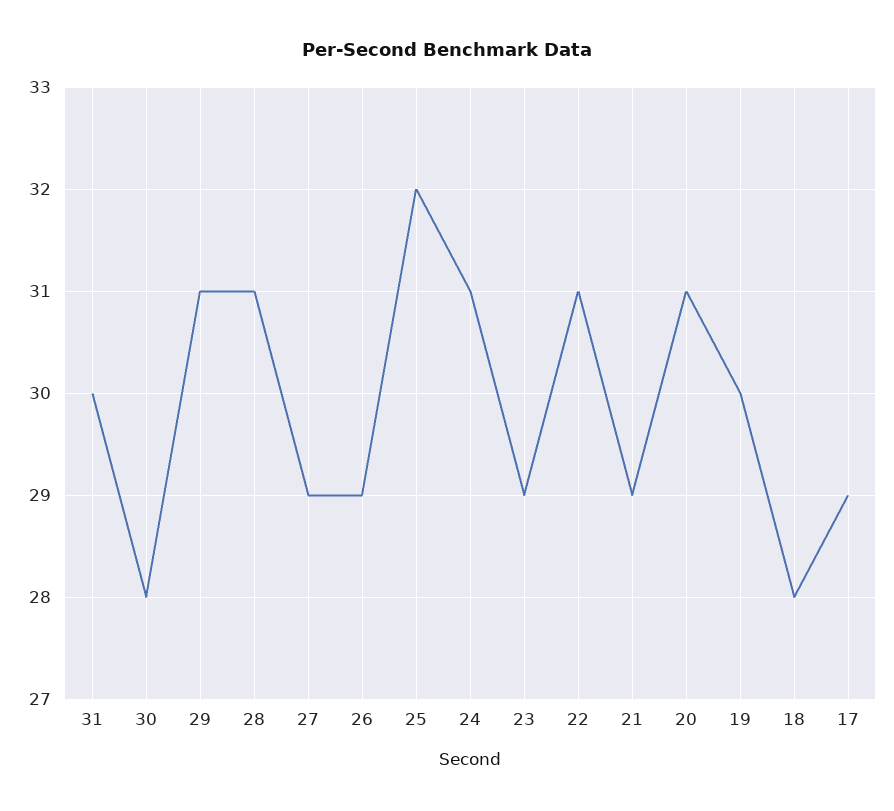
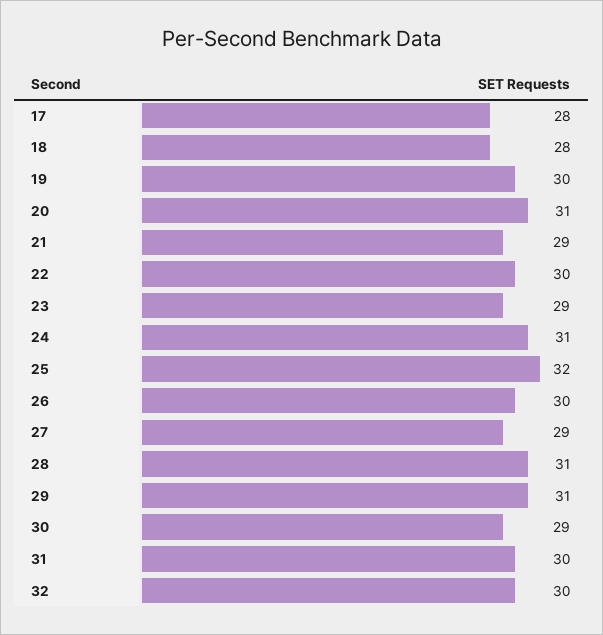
30: 28 -> 29
26: 29 -> 30
22: 31 -> 30
17: 29 -> 28
32: none -> 30

